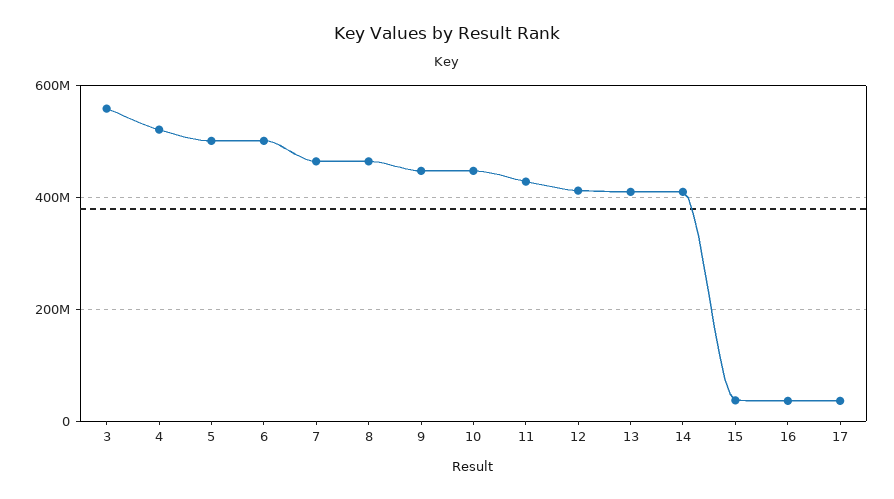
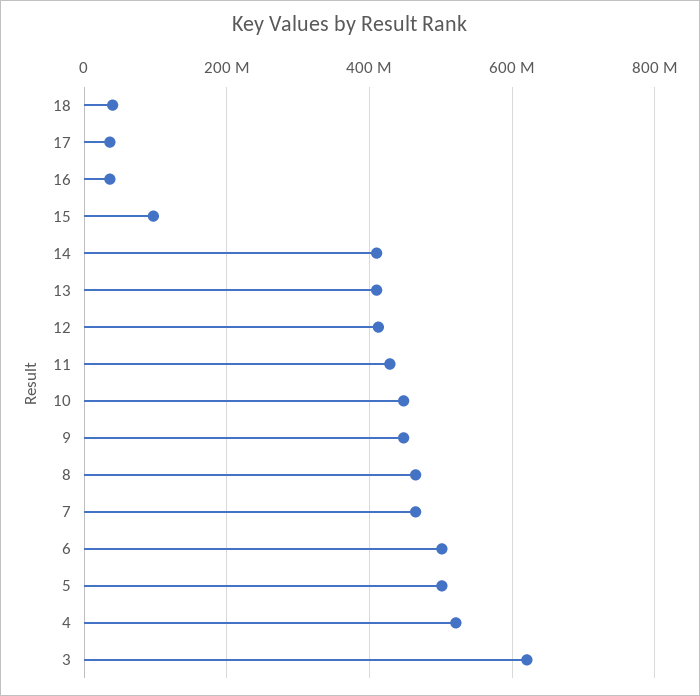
3: 560000000 -> 620000000
15: 40000000 -> 100000000
18: none -> 40000000

